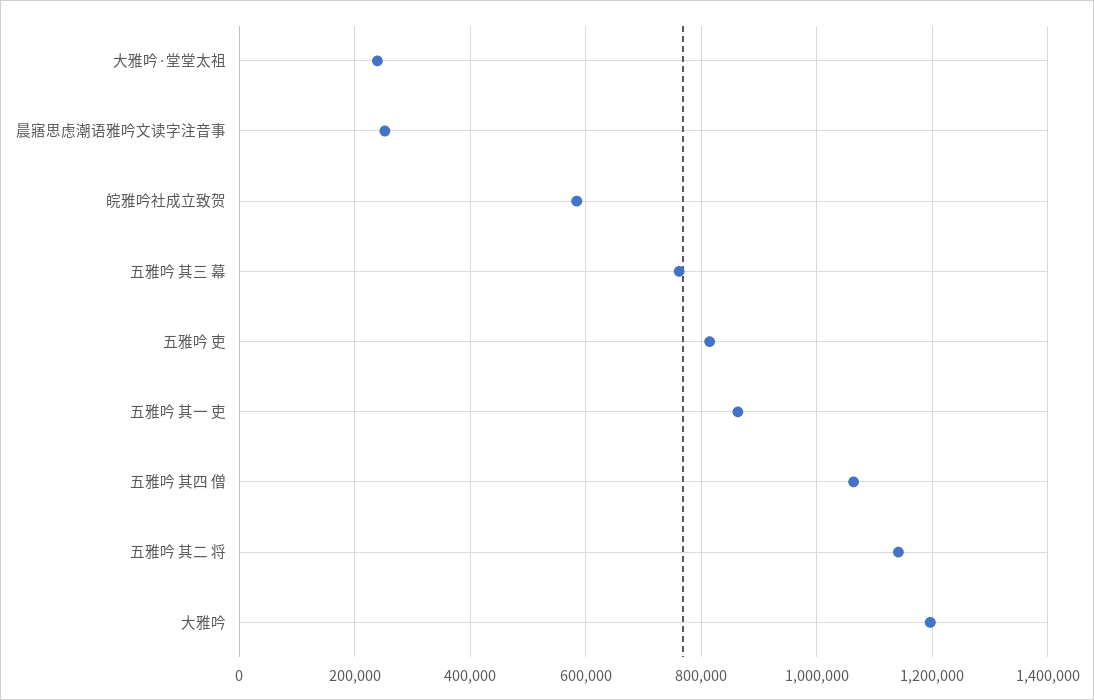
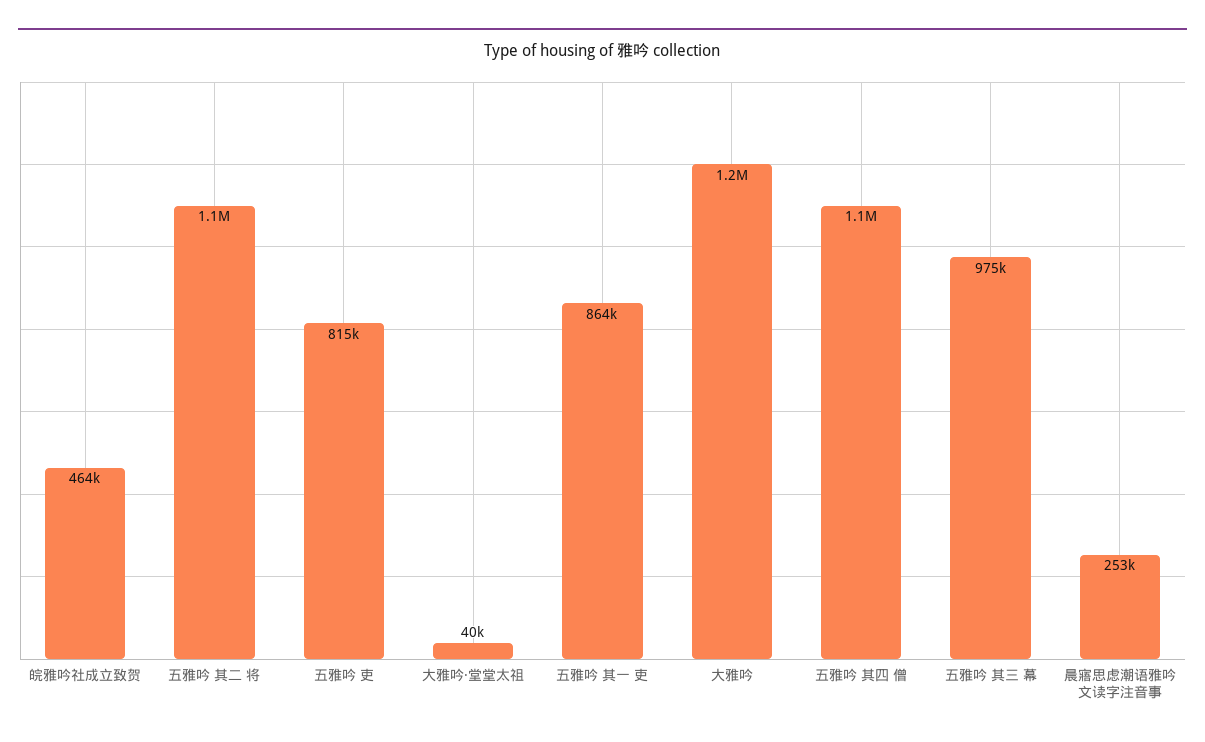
大雅吟·堂堂太祖: 240000 -> 40000
皖雅吟社成立致贺: 580000 -> 464000
五雅吟 其三 幕: 760000 -> 975000

